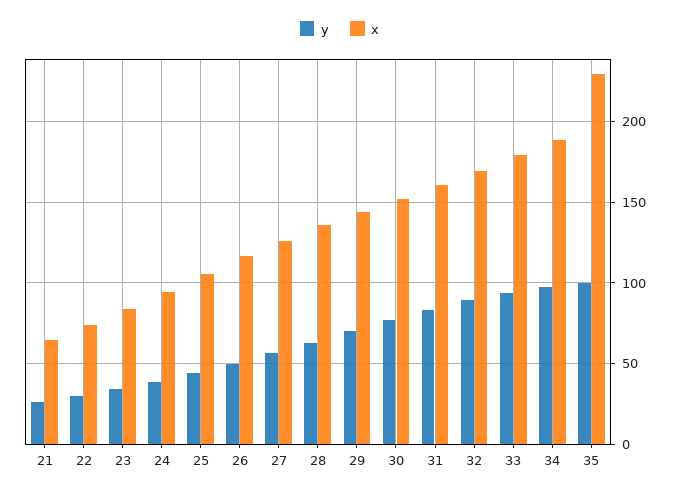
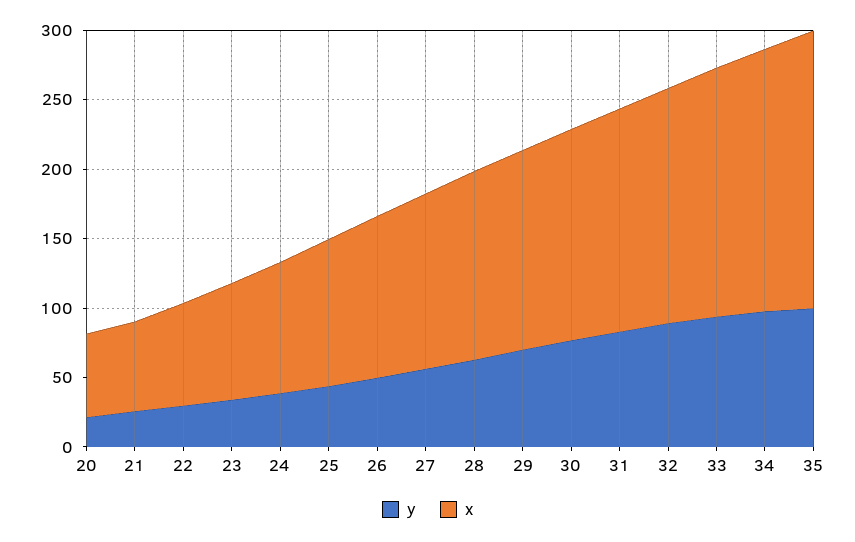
x, 35: 230 -> 200
y, 20: none -> 20
x, 20: none -> 60

